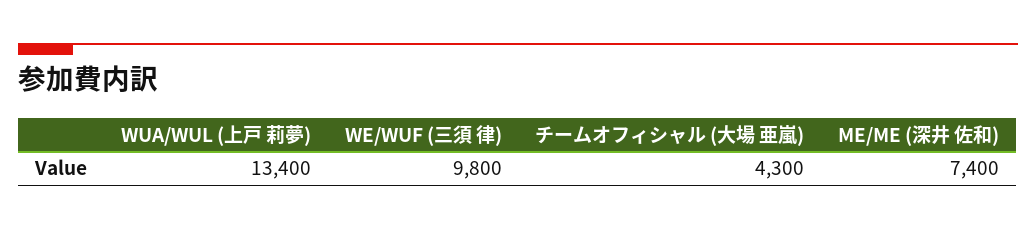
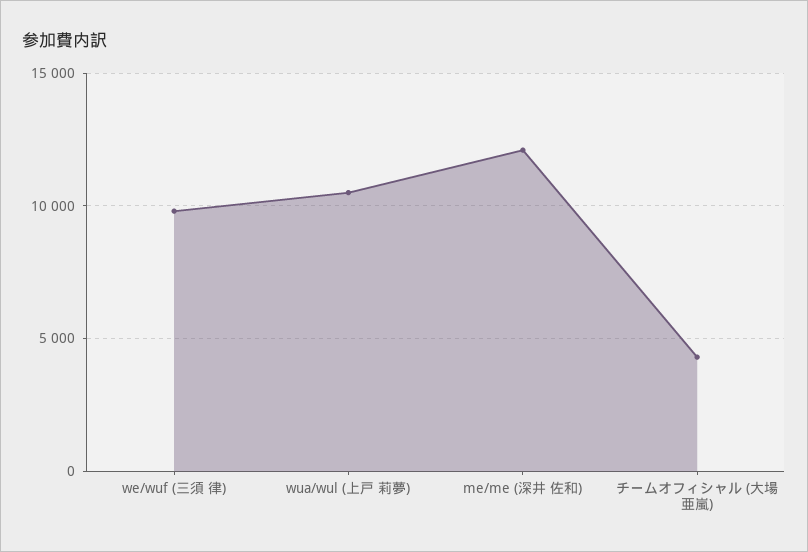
WUA/WUL (上戸 莉夢): 13400 -> 10500
ME/ME (深井 佐和): 7400 -> 12000

